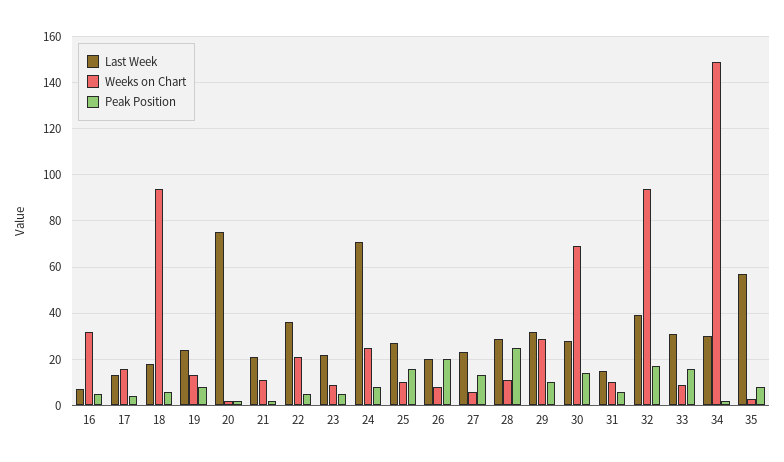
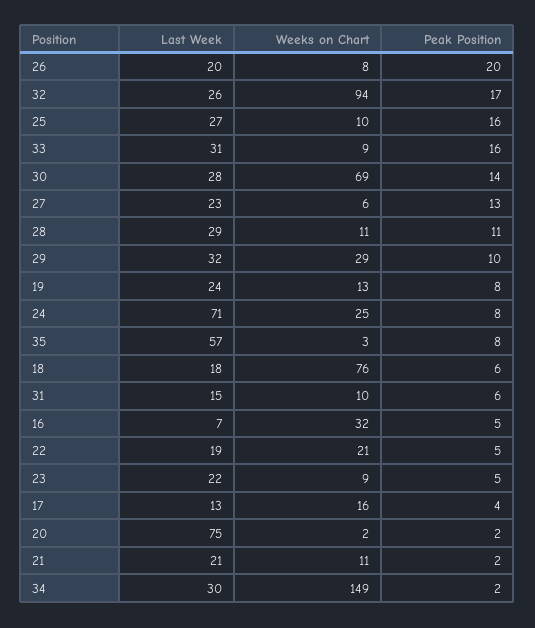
Weeks on Chart, 18: 95 -> 76
Last Week, 22: 35 -> 19
Peak Position, 28: 25 -> 11
Last Week, 32: 40 -> 26

